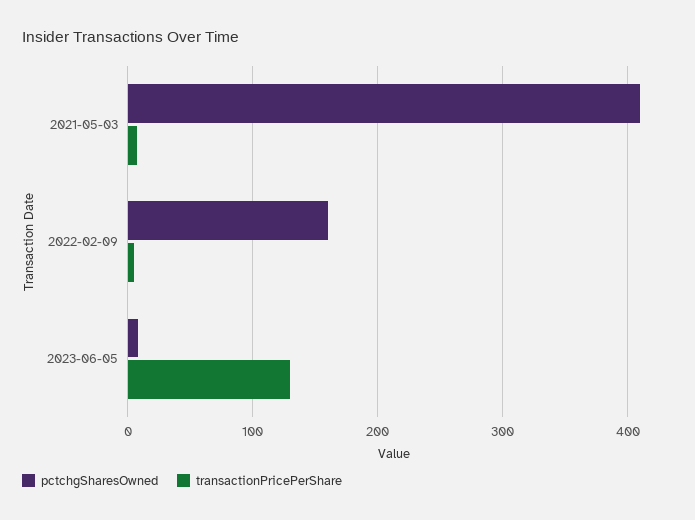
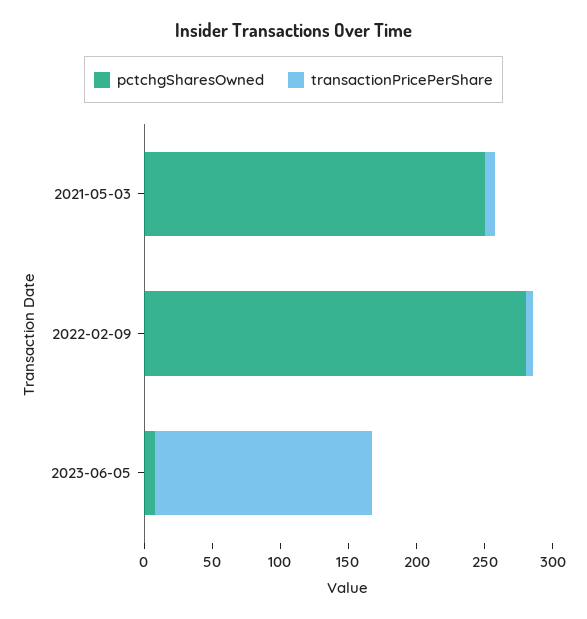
pctchgSharesOwned, 2021-05-03: 410 -> 250
pctchgSharesOwned, 2022-02-09: 160 -> 280
transactionPricePerShare, 2023-06-05: 130 -> 160

